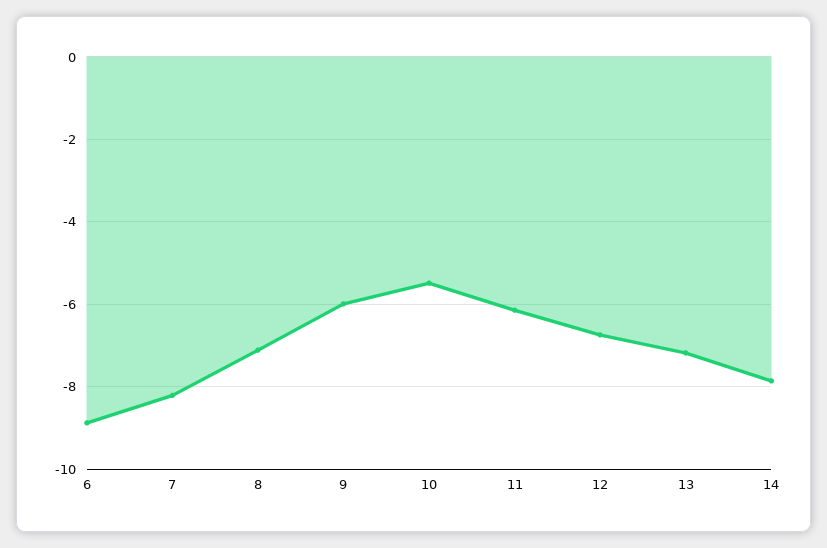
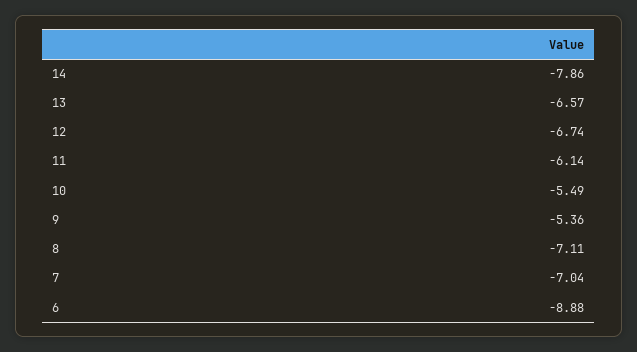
7: -8.2 -> -7.04
9: -6 -> -5.36
13: -7.2 -> -6.57

